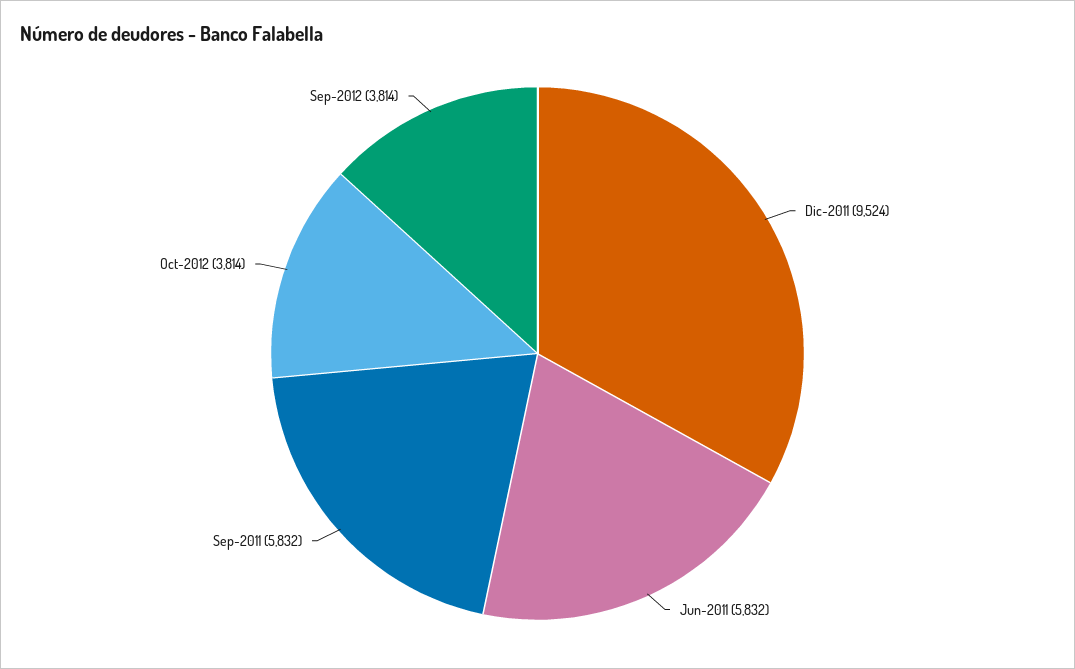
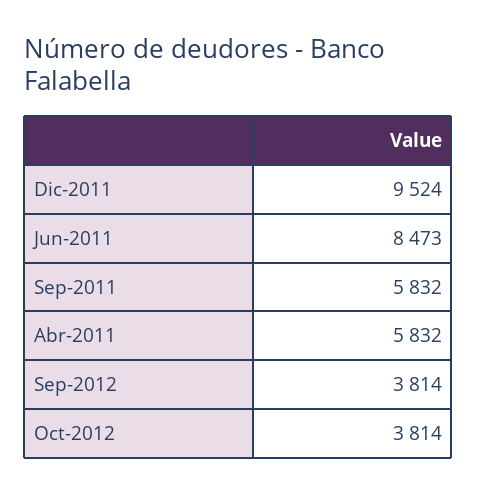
Jun-2011: 5832 -> 8473
Abr-2011: none -> 5832

